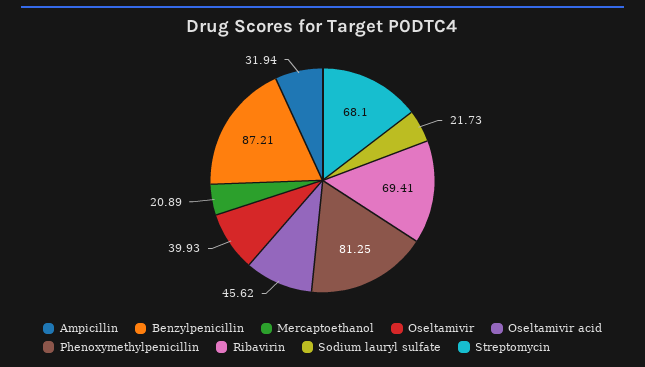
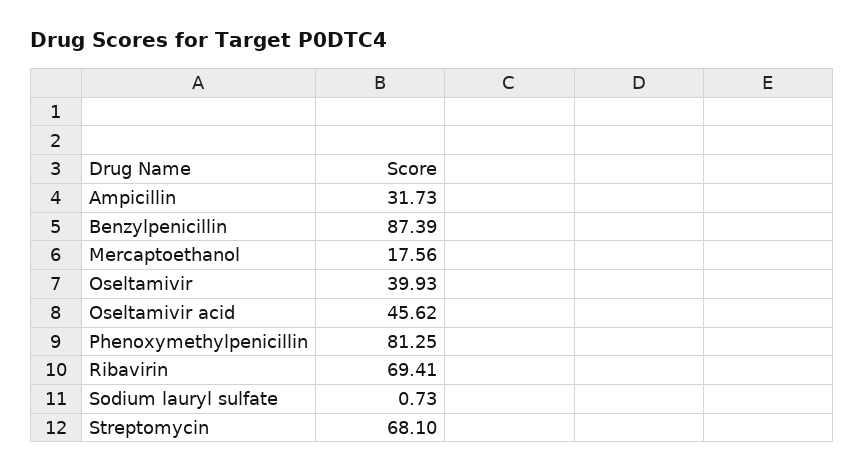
Ampicillin: 31.94 -> 31.73
Benzylpenicillin: 87.21 -> 87.39
Mercaptoethanol: 20.89 -> 17.56
Sodium lauryl sulfate: 21.73 -> 0.73

